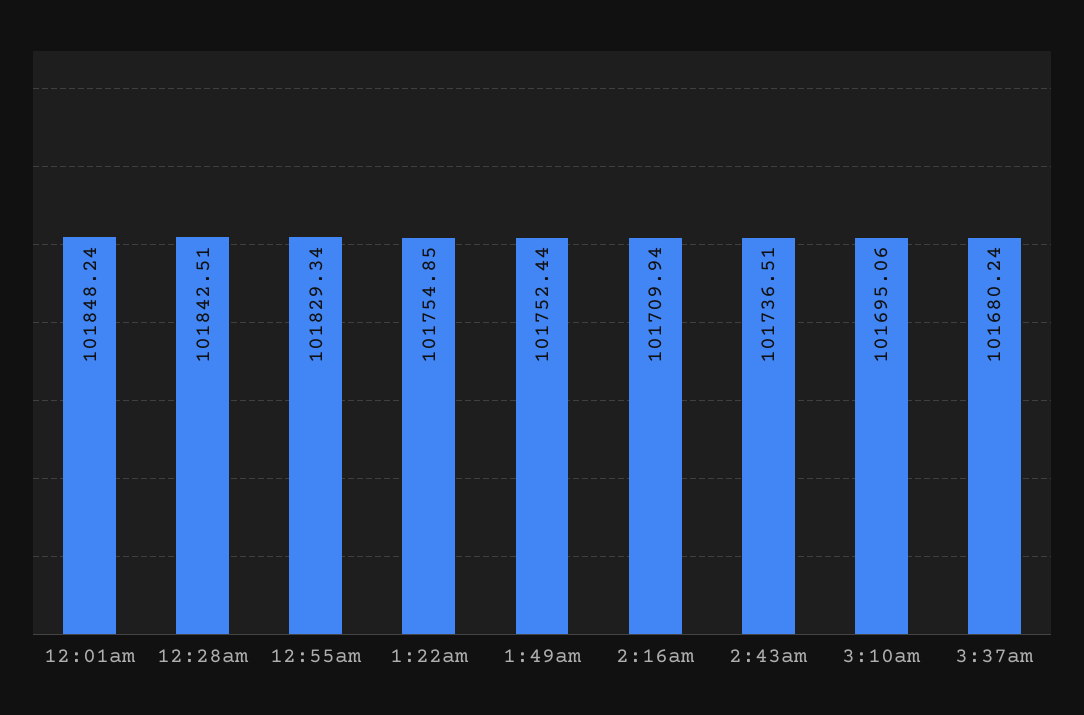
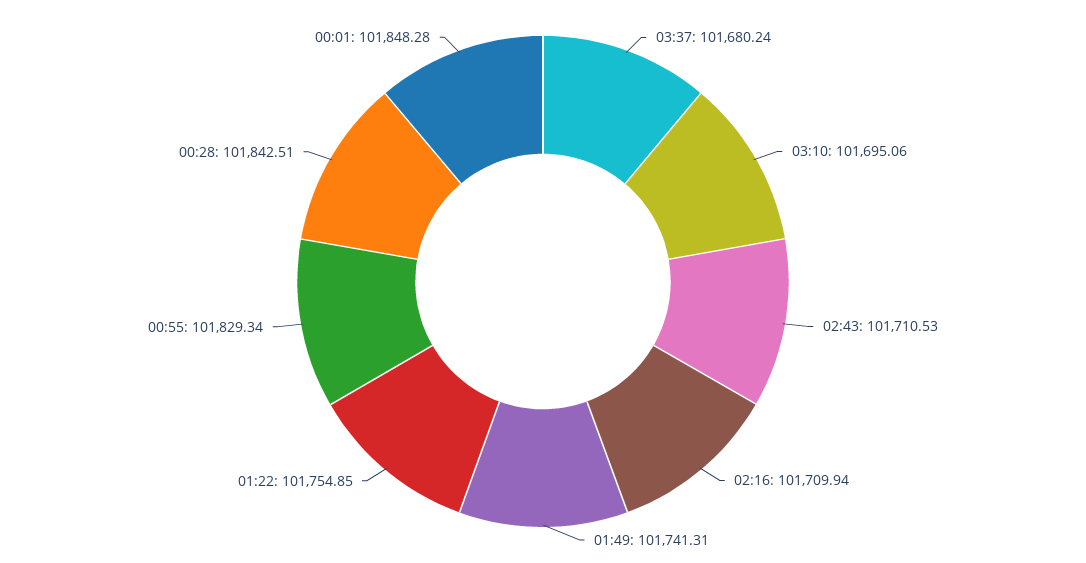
12:01am: 101848.24 -> 101848.28
1:49am: 101752.44 -> 101741.31
2:43am: 101736.51 -> 101710.53

